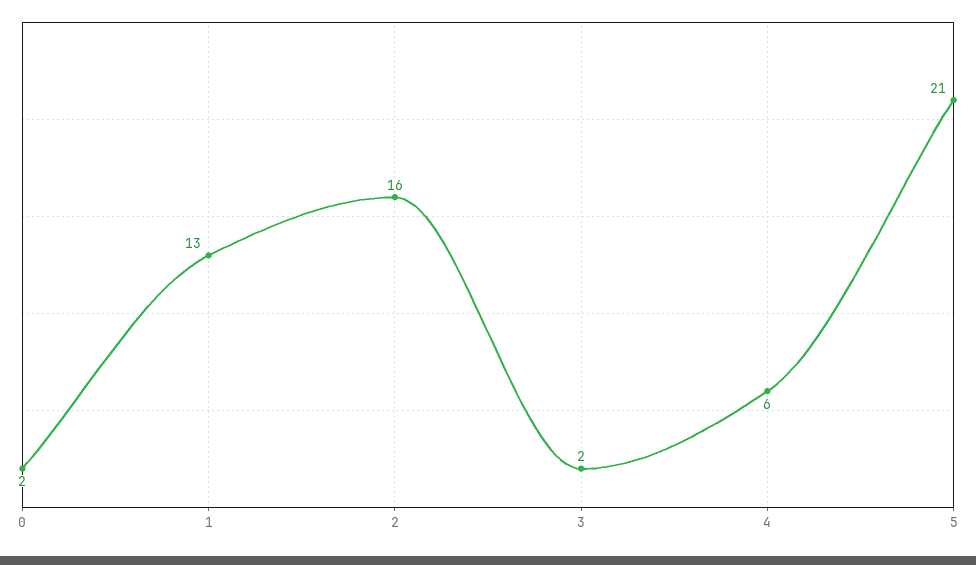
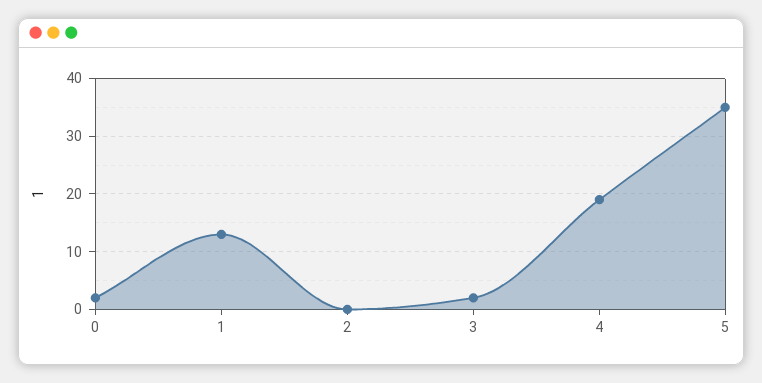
2: 16 -> 0
4: 6 -> 20
5: 21 -> 35

